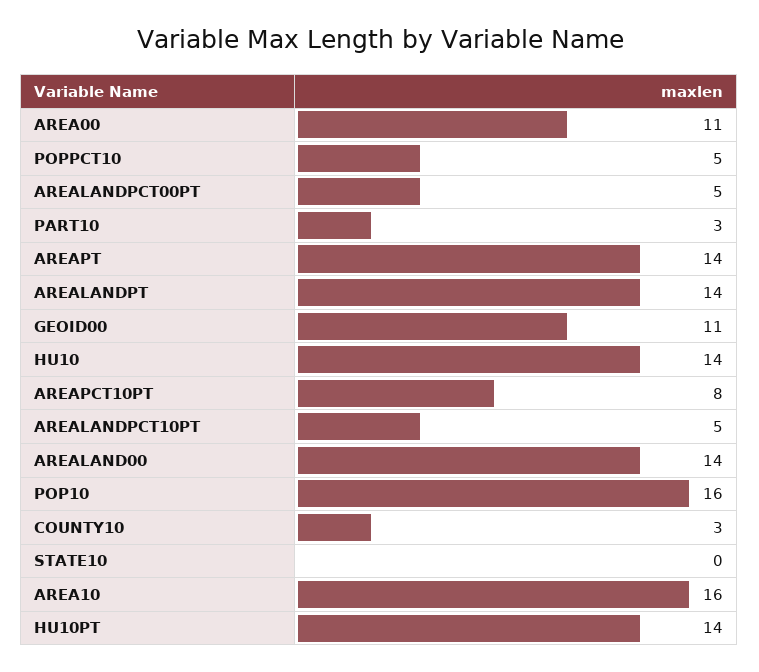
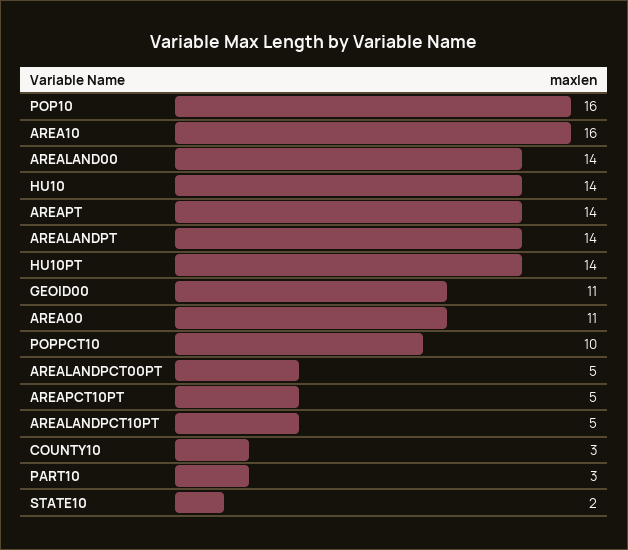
POPPCT10: 5 -> 10
AREAPCT10PT: 8 -> 5
STATE10: 0 -> 2

